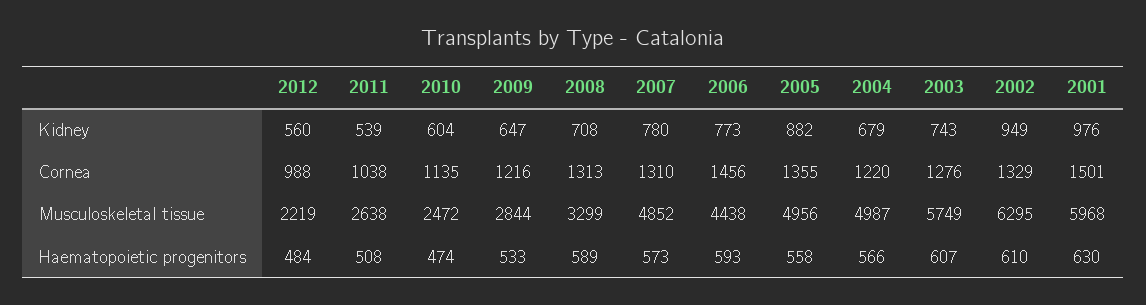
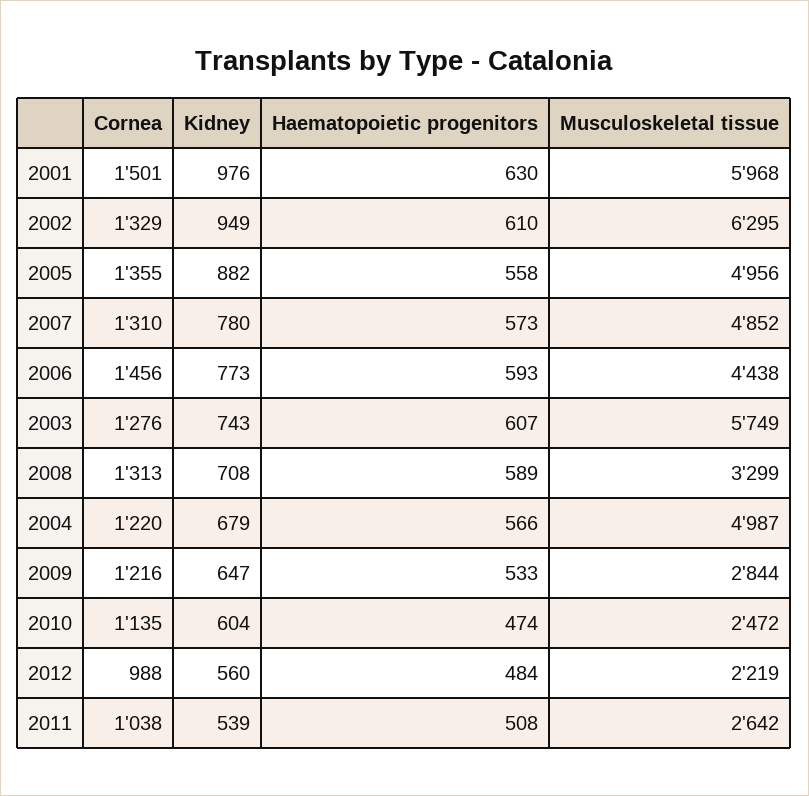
2011, Musculoskeletal tissue: 2638 -> 2642

